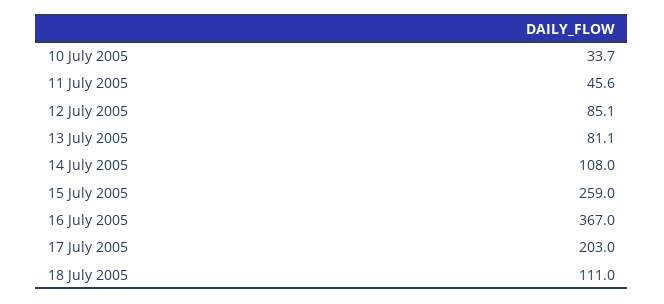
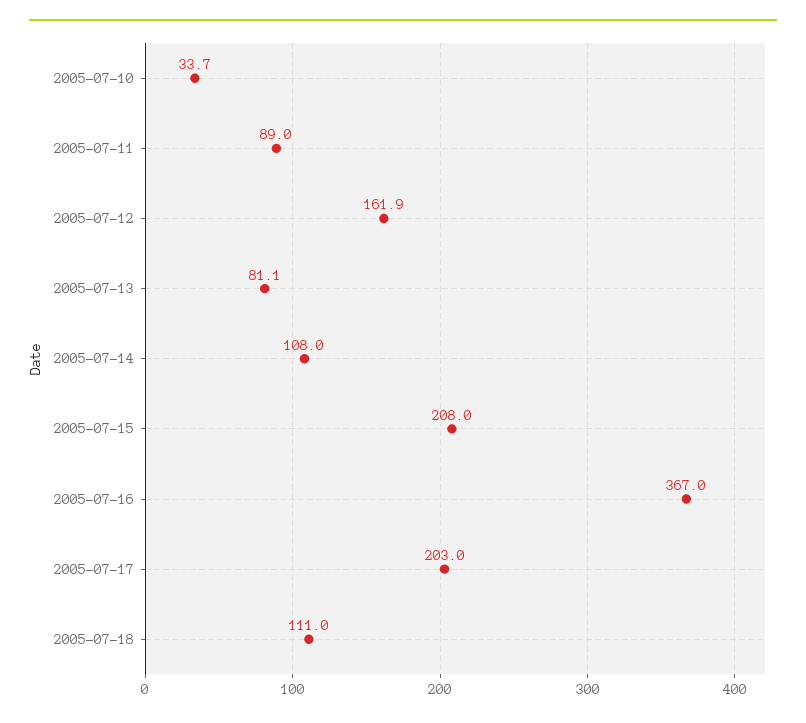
11 July 2005: 45.6 -> 89
12 July 2005: 85.1 -> 161.9
15 July 2005: 259 -> 208

